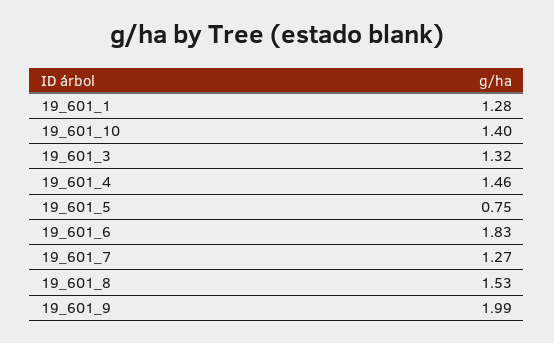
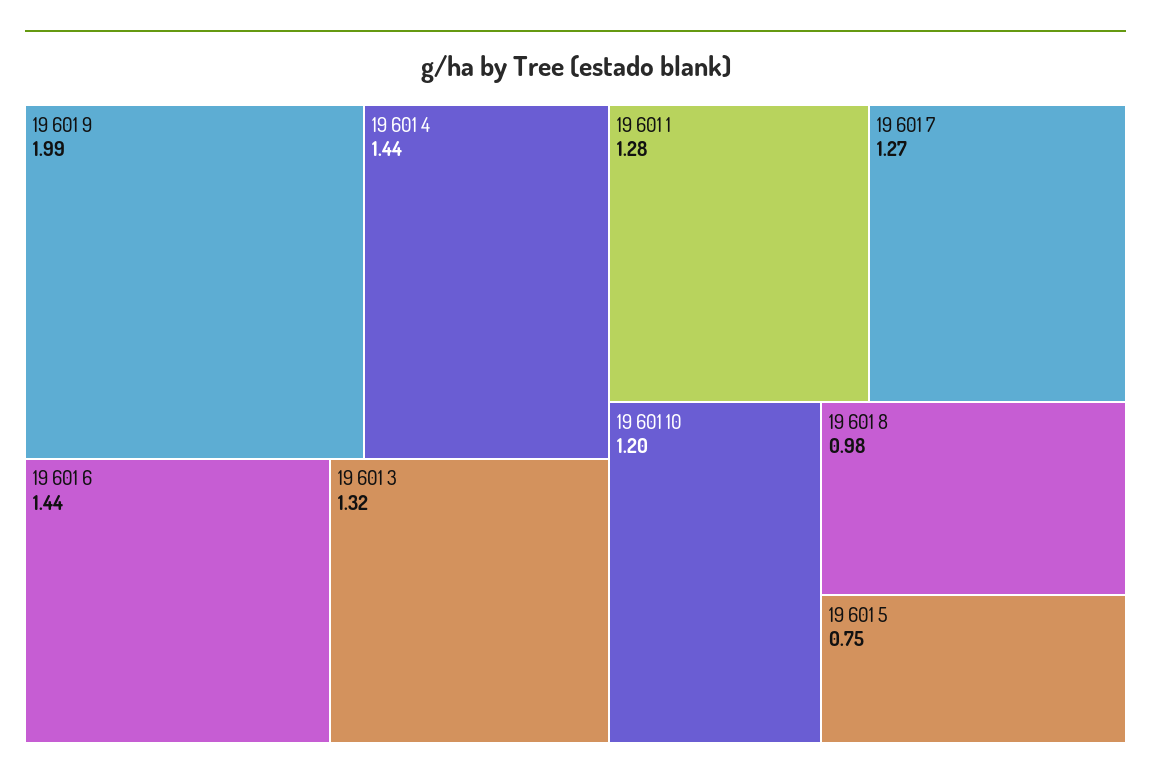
19_601_10: 1.4 -> 1.2
19_601_4: 1.46 -> 1.44
19_601_6: 1.83 -> 1.44
19_601_8: 1.53 -> 0.98

